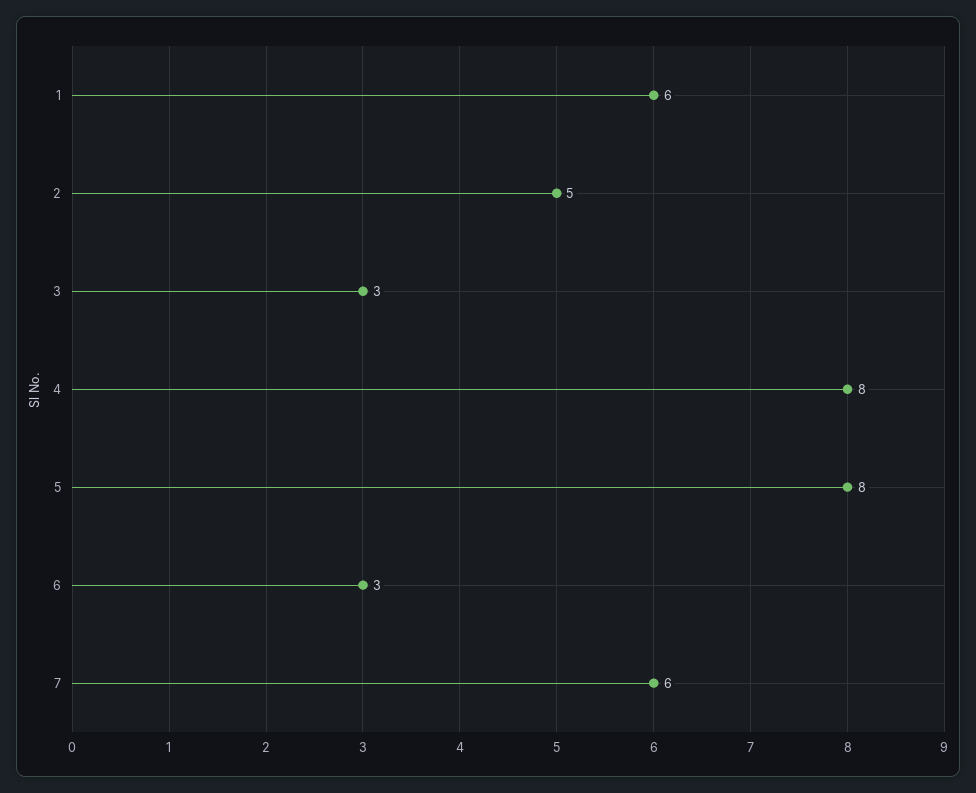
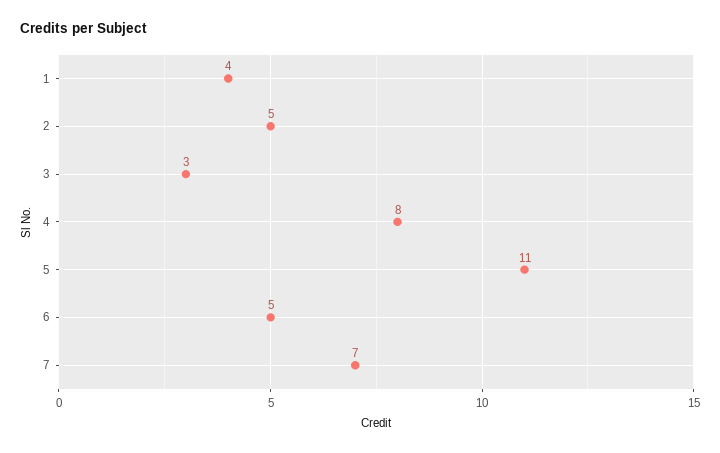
1: 6 -> 4
5: 8 -> 11
6: 3 -> 5
7: 6 -> 7

